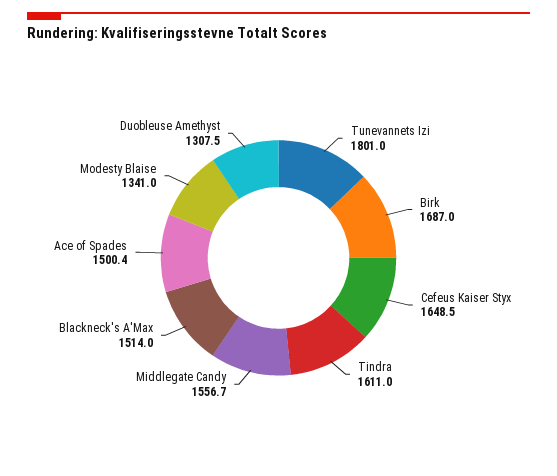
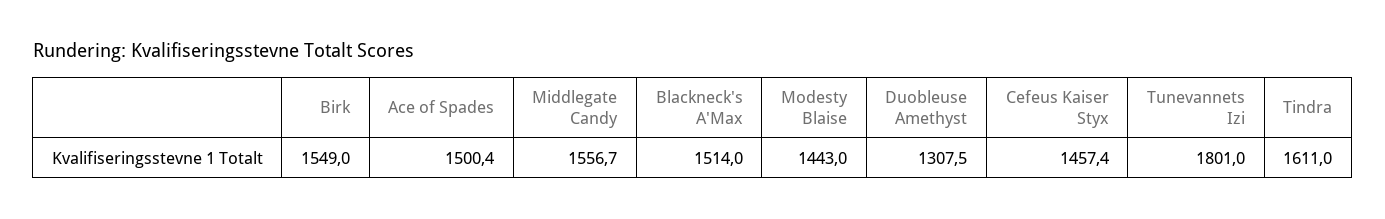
Birk: 1687 -> 1549
Cefeus Kaiser Styx: 1648.5 -> 1457.4
Modesty Blaise: 1341 -> 1443

